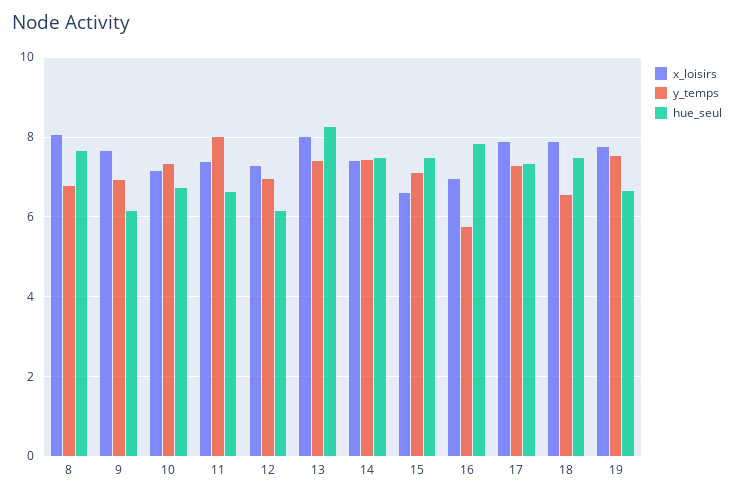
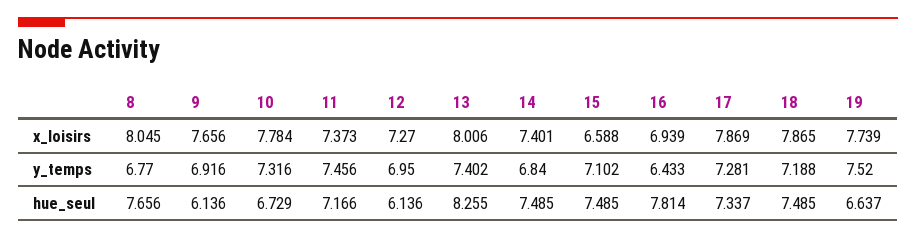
x_loisirs, 10: 7.2 -> 7.784
y_temps, 11: 8 -> 7.456
hue_seul, 11: 6.6 -> 7.166
y_temps, 14: 7.4 -> 6.84
y_temps, 16: 5.8 -> 6.433
y_temps, 18: 6.6 -> 7.188

